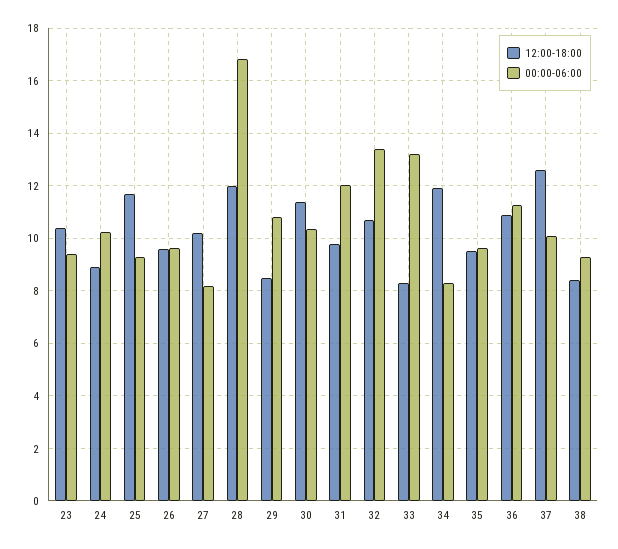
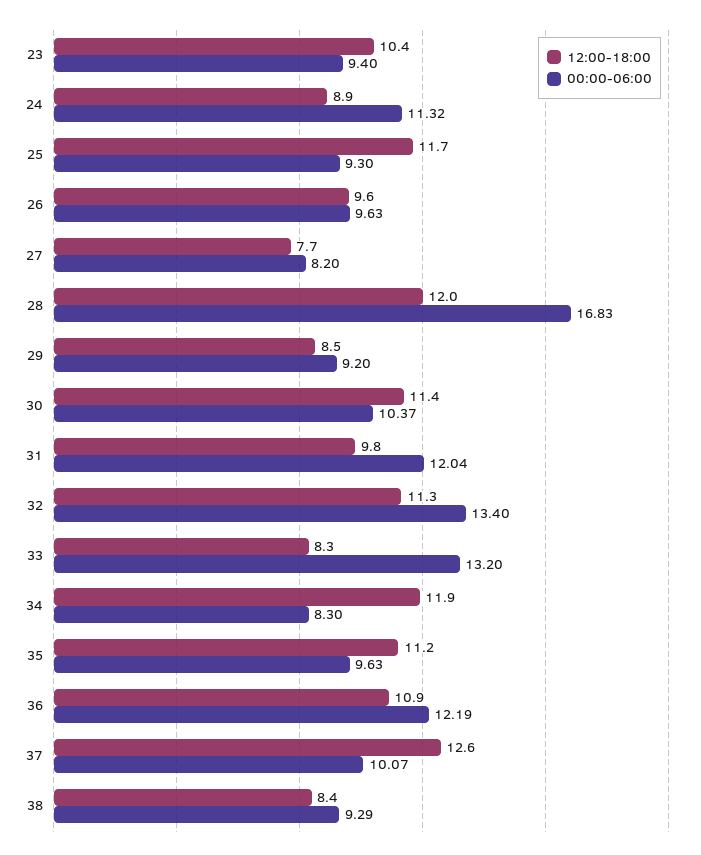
00:00-06:00, 24: 10.25 -> 11.32
12:00-18:00, 27: 10.25 -> 7.7
00:00-06:00, 29: 10.75 -> 9.2
12:00-18:00, 32: 10.75 -> 11.3
12:00-18:00, 35: 9.5 -> 11.2
00:00-06:00, 36: 11.25 -> 12.19

